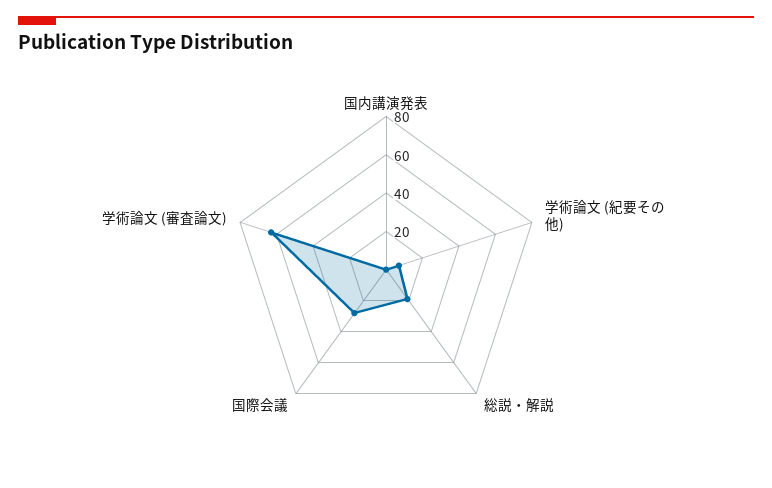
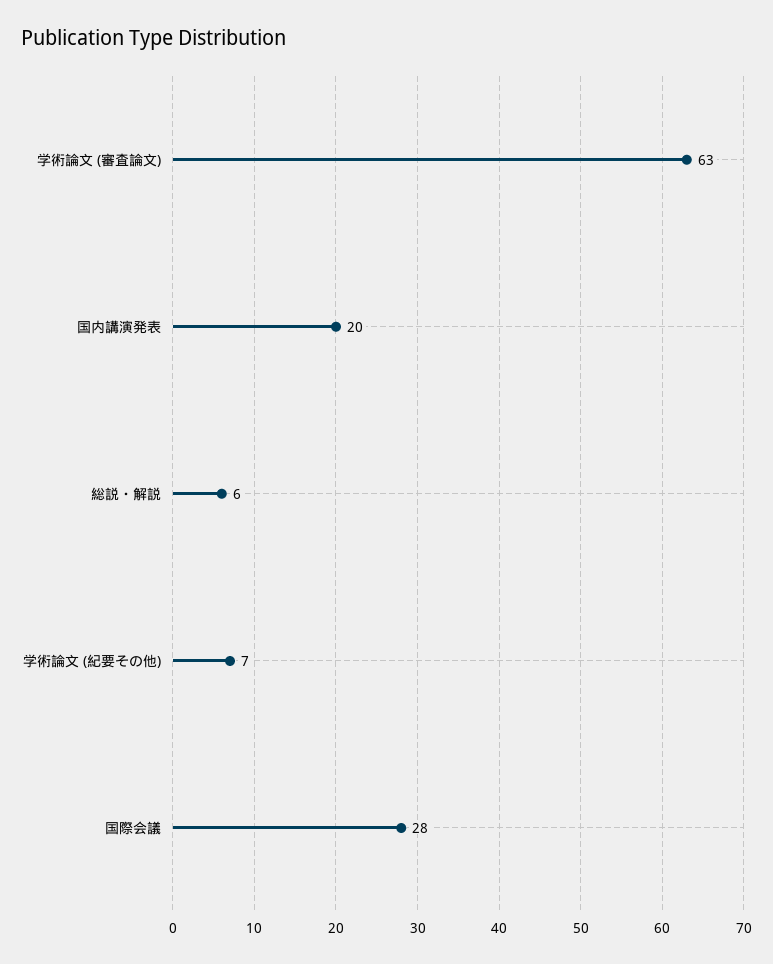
国内講演発表: 0 -> 20
総説・解説: 20 -> 6

